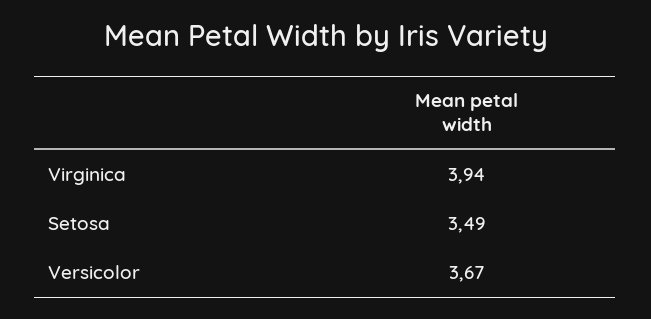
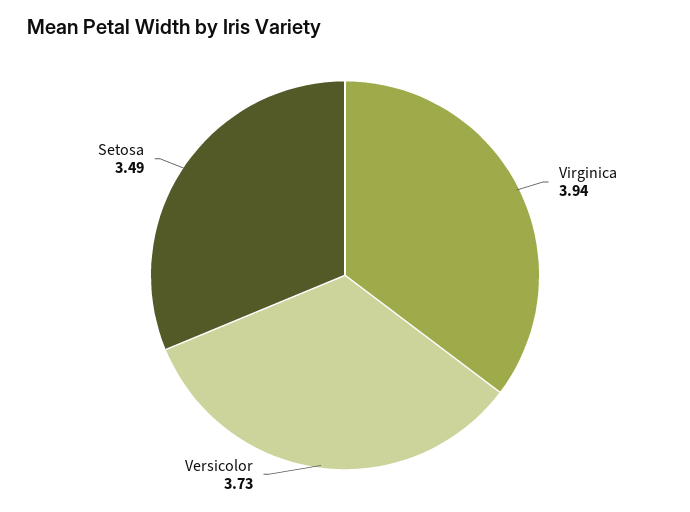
Versicolor: 3.67 -> 3.73

